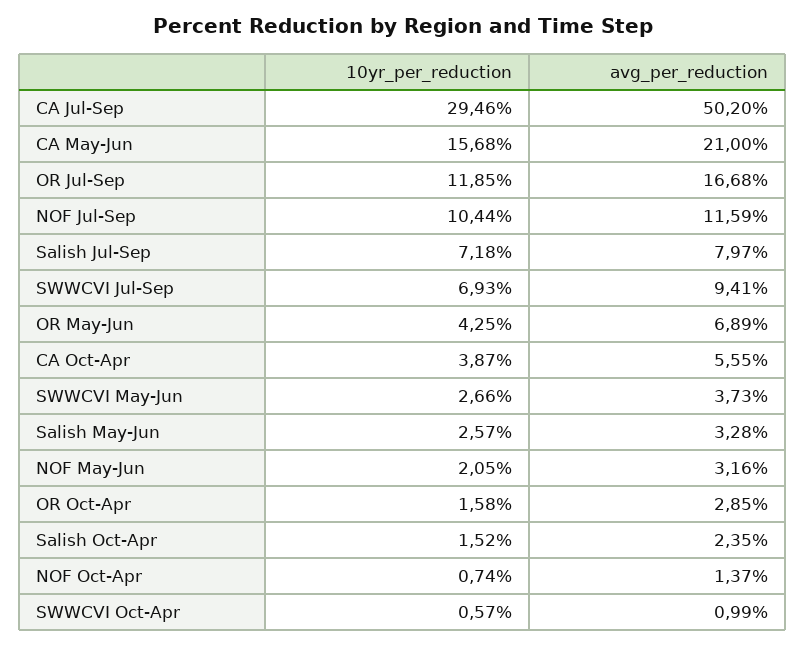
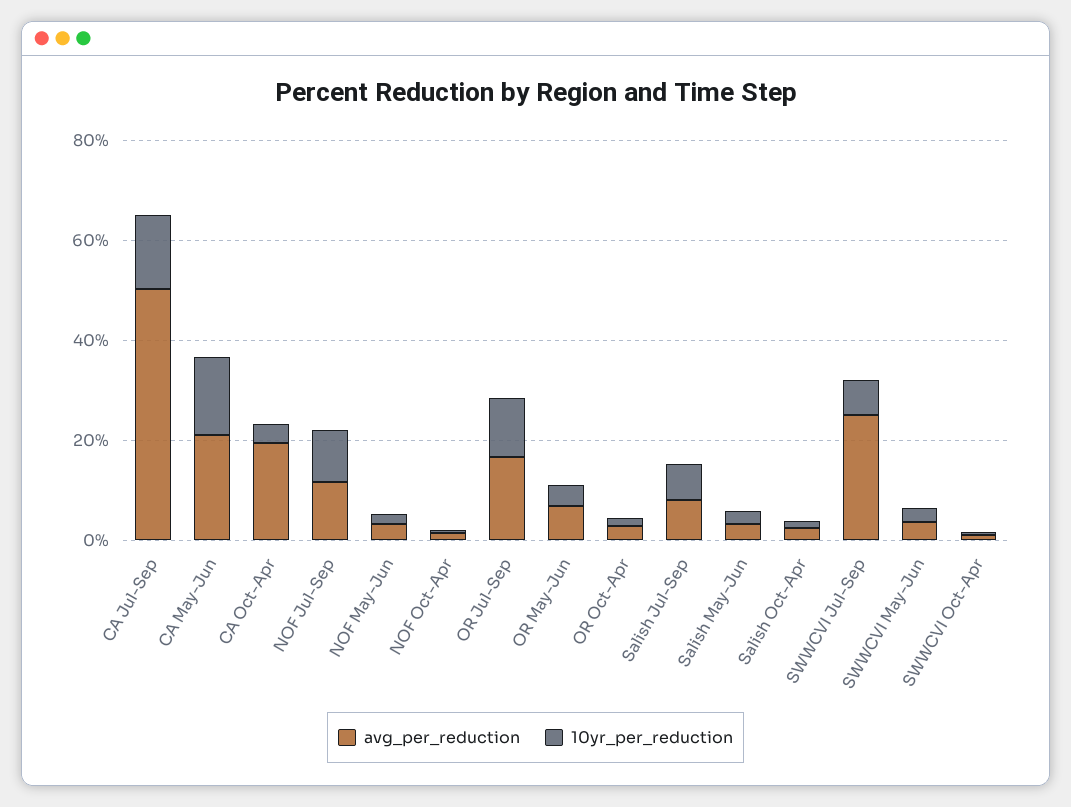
10yr_per_reduction, CA Jul-Sep: 29.46 -> 15
avg_per_reduction, SWWCVI Jul-Sep: 9.41 -> 25
avg_per_reduction, CA Oct-Apr: 5.55 -> 20

